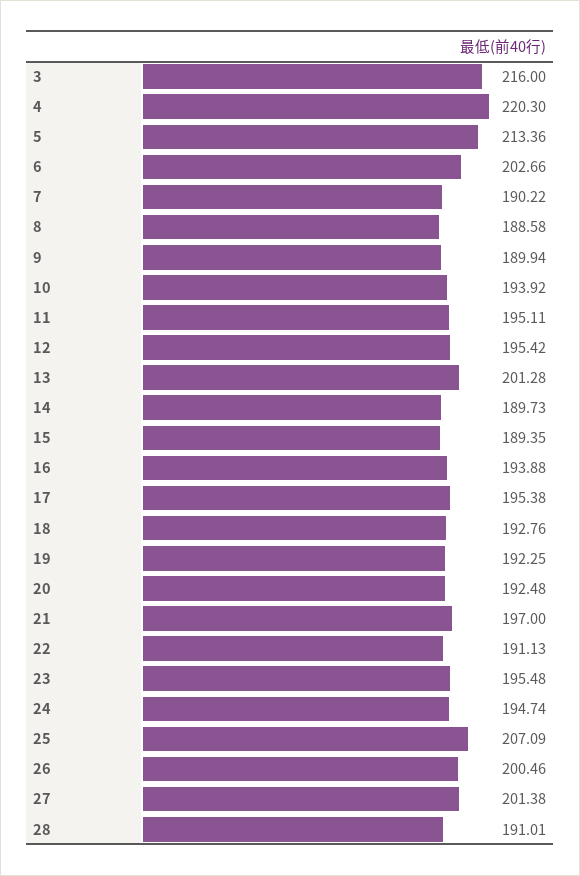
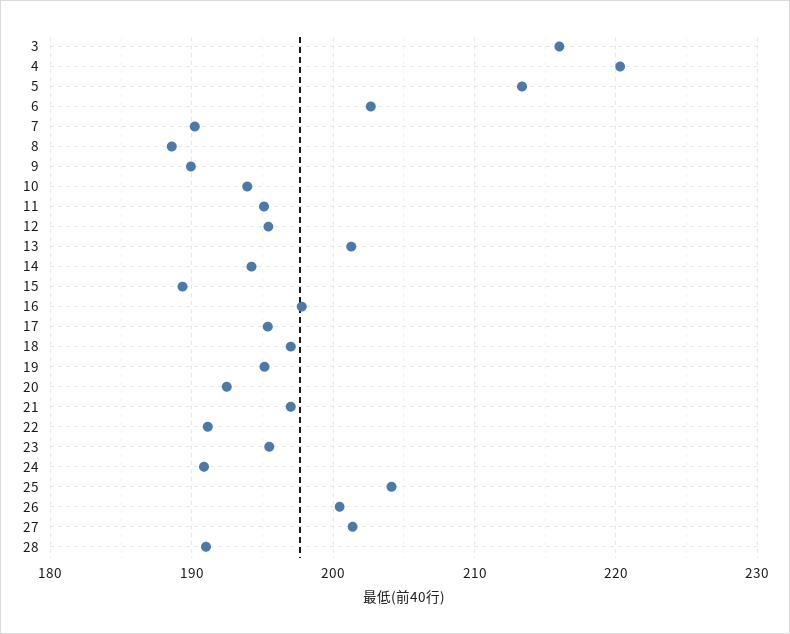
14: 189.73 -> 194
16: 193.88 -> 198
18: 192.76 -> 197
19: 192.25 -> 195
24: 194.74 -> 191
25: 207.09 -> 204

